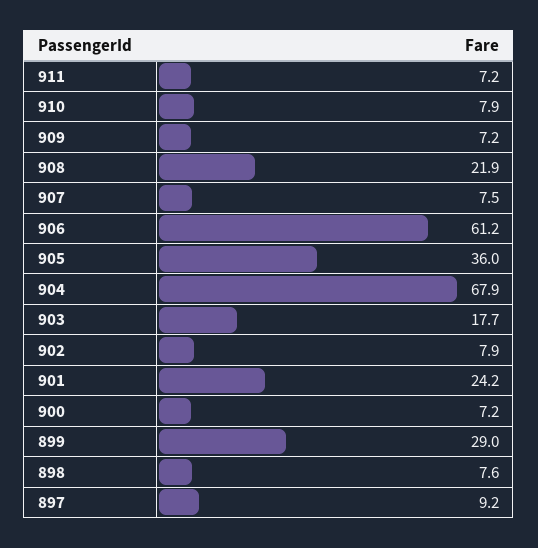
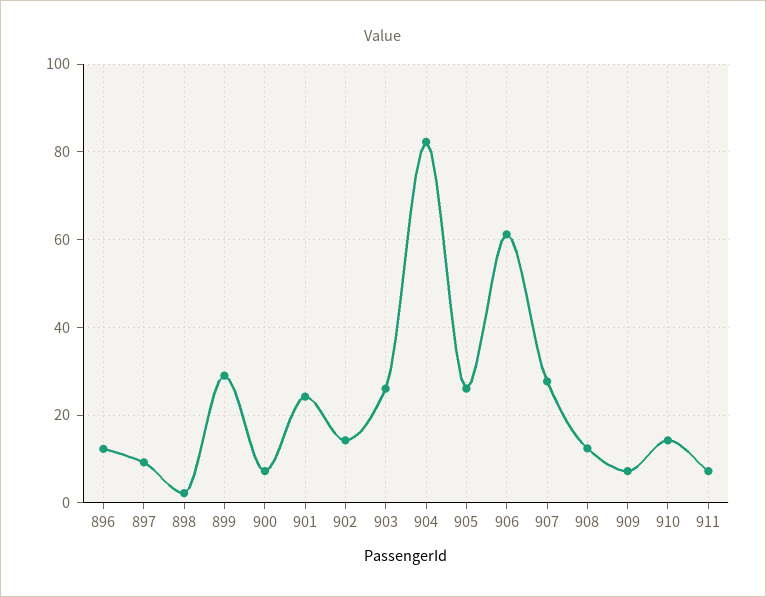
910: 7.9 -> 14
908: 21.9 -> 12
907: 7.5 -> 28
905: 36 -> 26
904: 67.9 -> 82
903: 17.7 -> 26
902: 7.9 -> 14
898: 7.6 -> 2
896: none -> 12

